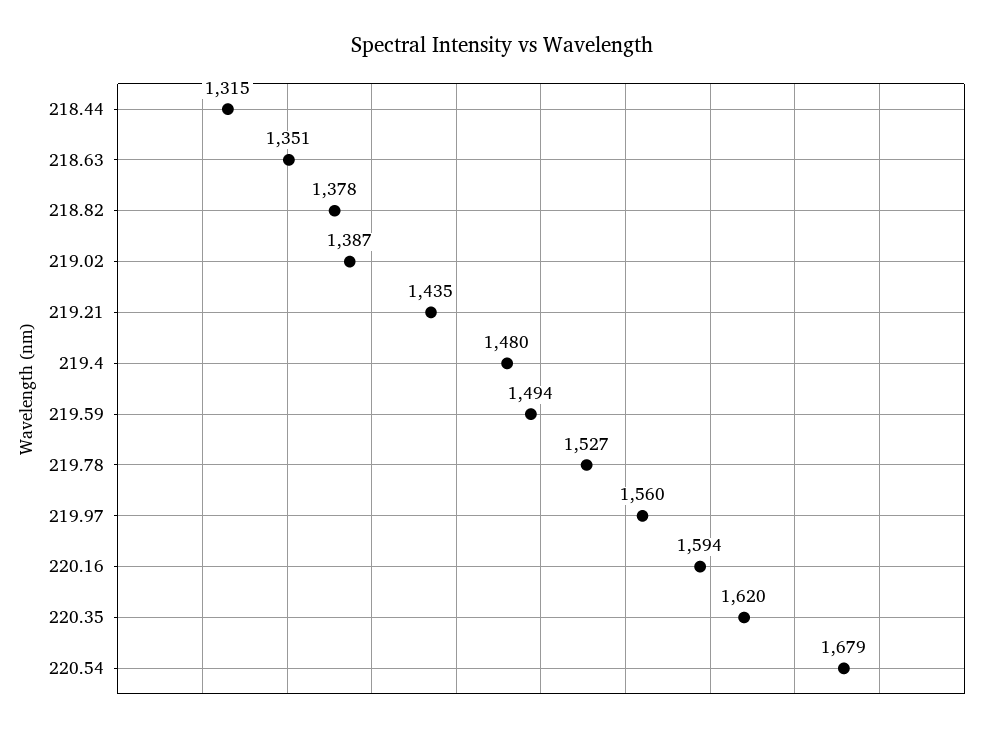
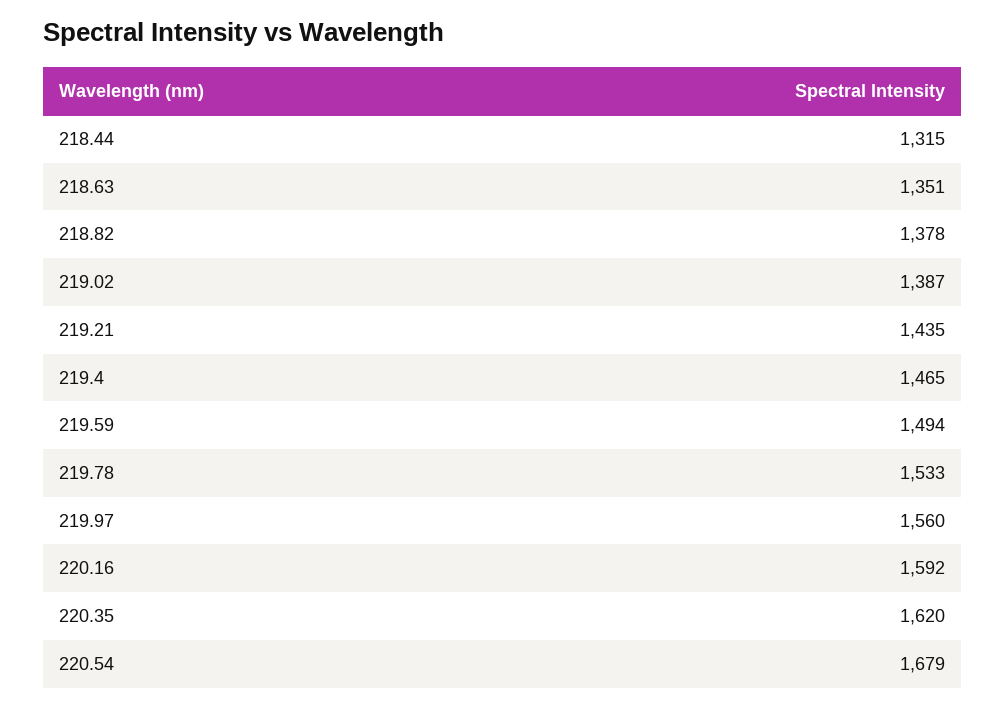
219.4: 1480 -> 1465
219.78: 1527 -> 1533
220.16: 1594 -> 1592

